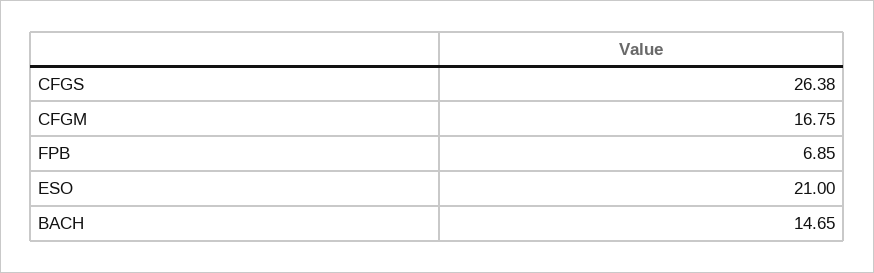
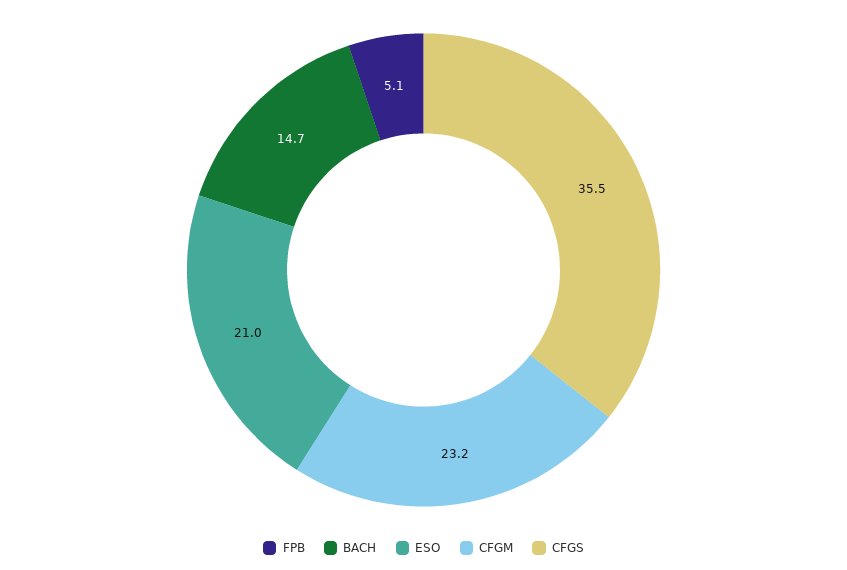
CFGS: 26.38 -> 35.5
CFGM: 16.75 -> 23.2
FPB: 6.85 -> 5.1

